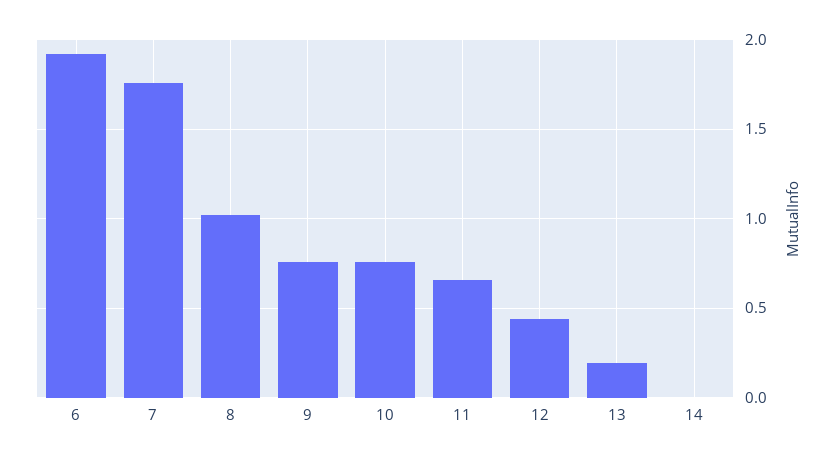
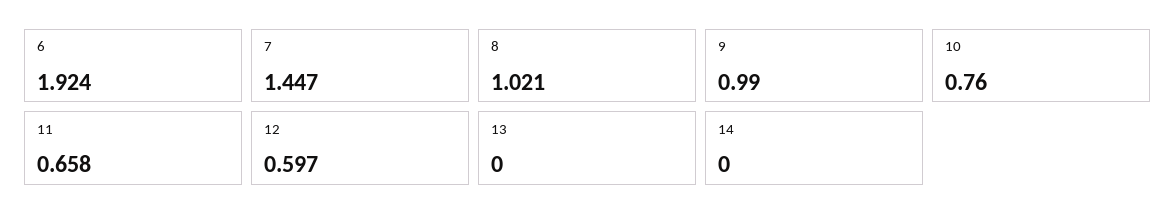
7: 1.75 -> 1.447
9: 0.75 -> 0.99
12: 0.45 -> 0.597
13: 0.2 -> 0

